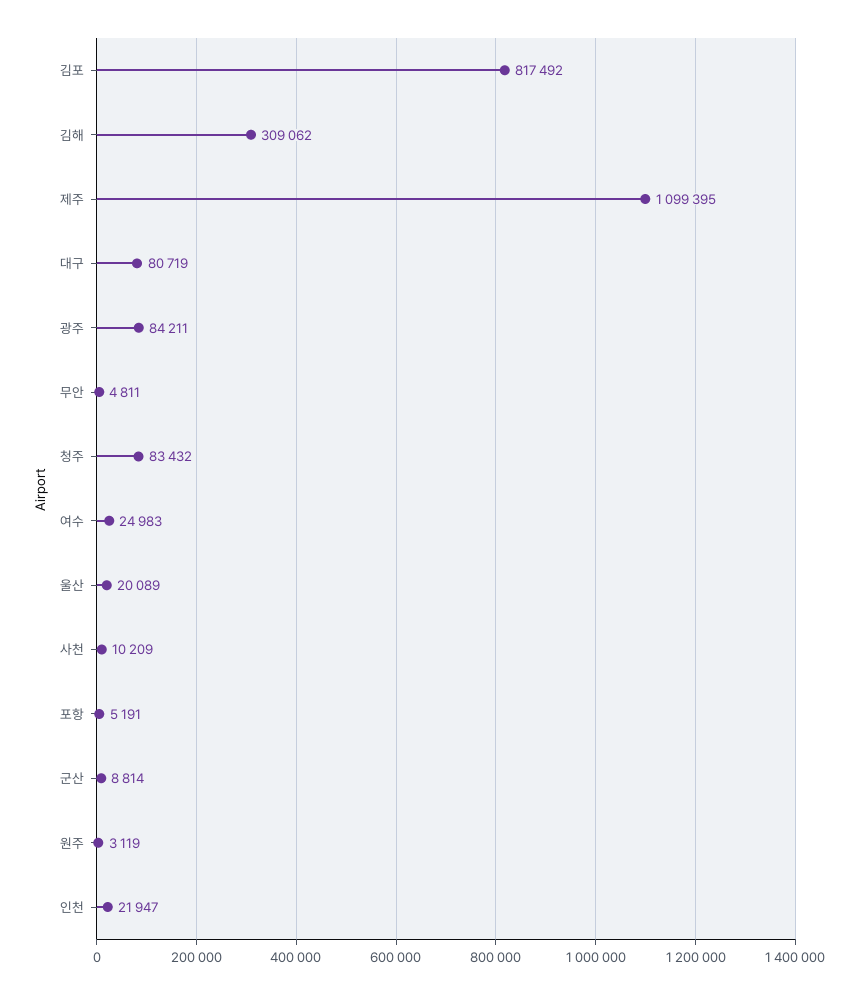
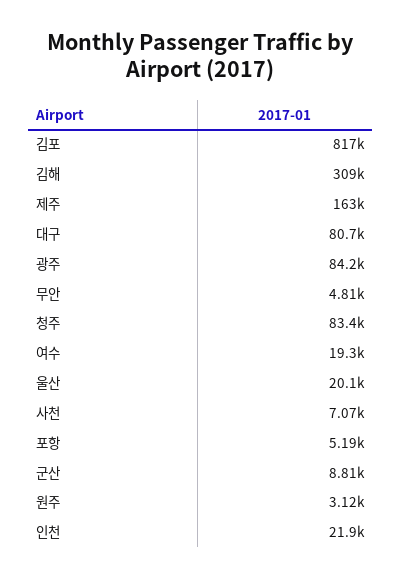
제주: 1099395 -> 163000
여수: 24983 -> 19300
사천: 10209 -> 7070

